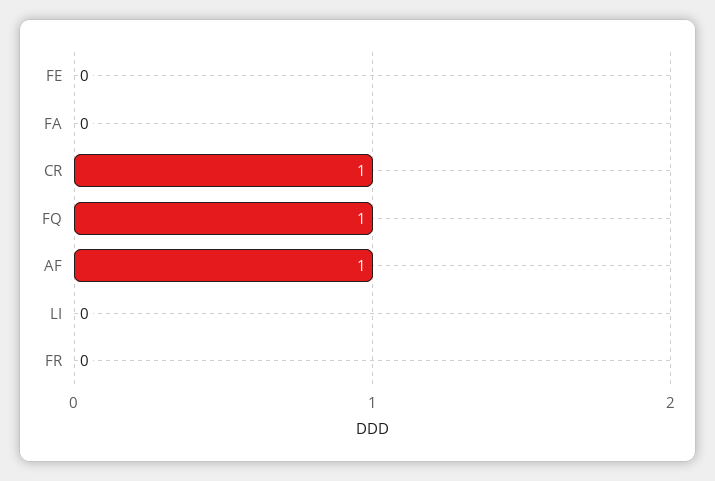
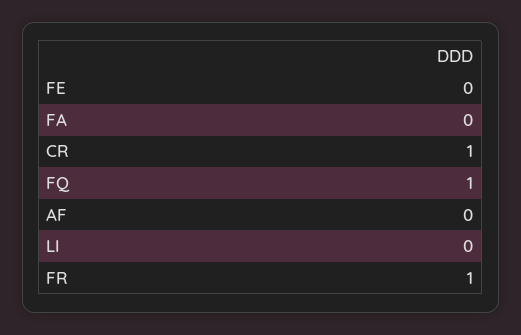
AF: 1 -> 0
FR: 0 -> 1

